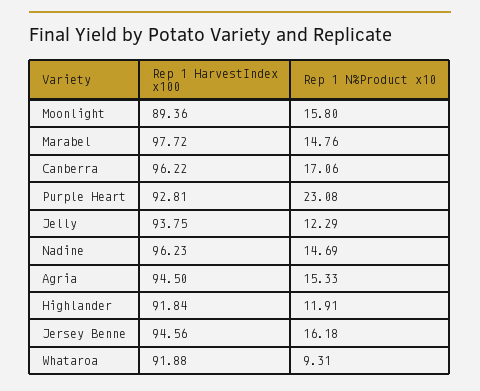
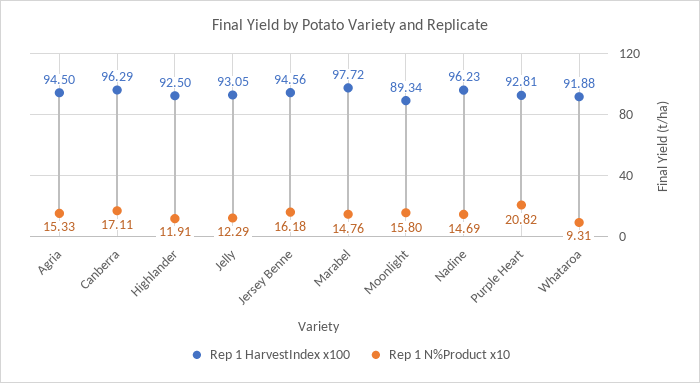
Rep 1 HarvestIndex x100, Moonlight: 89.36 -> 89.34
Rep 1 HarvestIndex x100, Canberra: 96.22 -> 96.29
Rep 1 N%Product x10, Canberra: 17.06 -> 17.11
Rep 1 N%Product x10, Purple Heart: 23.08 -> 20.82
Rep 1 HarvestIndex x100, Jelly: 93.75 -> 93.05
Rep 1 HarvestIndex x100, Highlander: 91.84 -> 92.5

